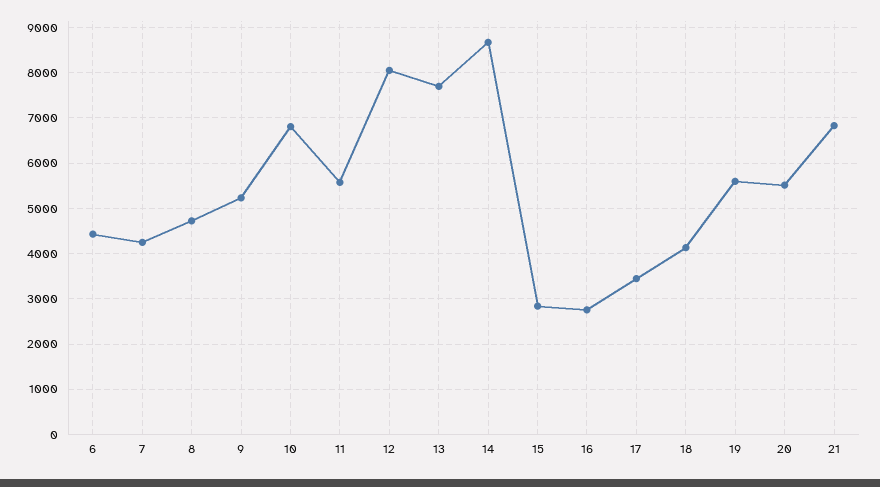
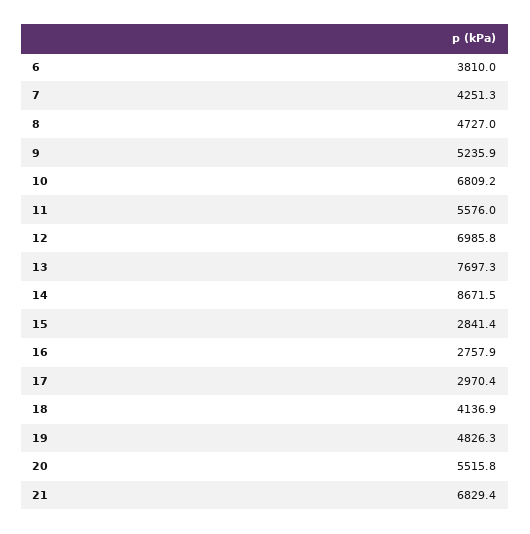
6: 4400 -> 3810
12: 8000 -> 6985.8
17: 3400 -> 2970.4
19: 5600 -> 4826.3

